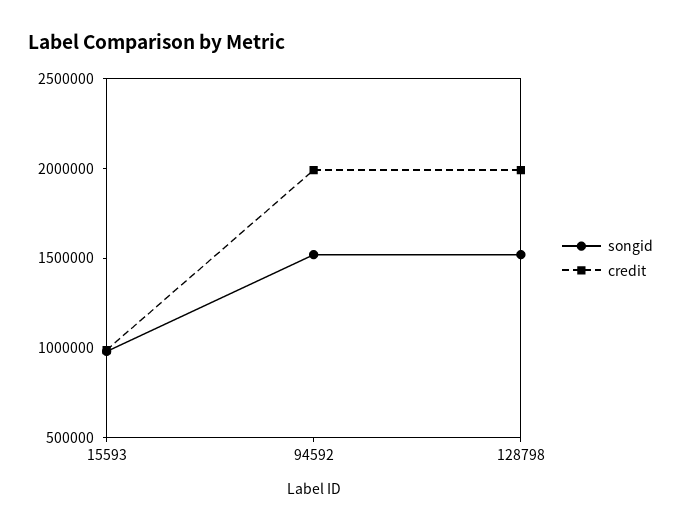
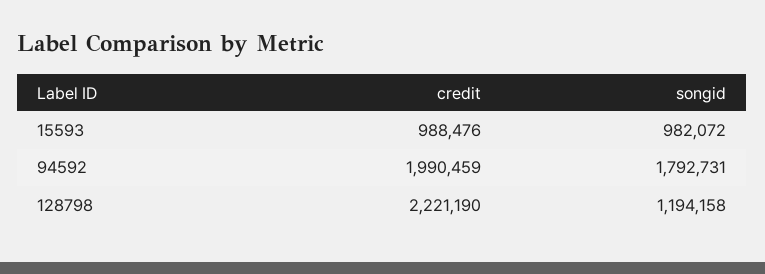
songid, 94592: 1500000 -> 1792731
songid, 128798: 1500000 -> 1194158
credit, 128798: 2000000 -> 2221190

